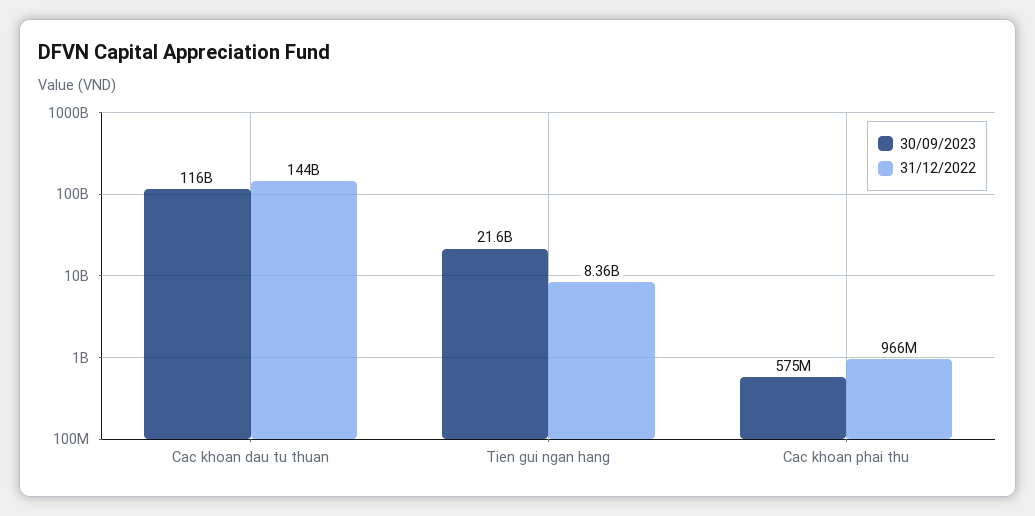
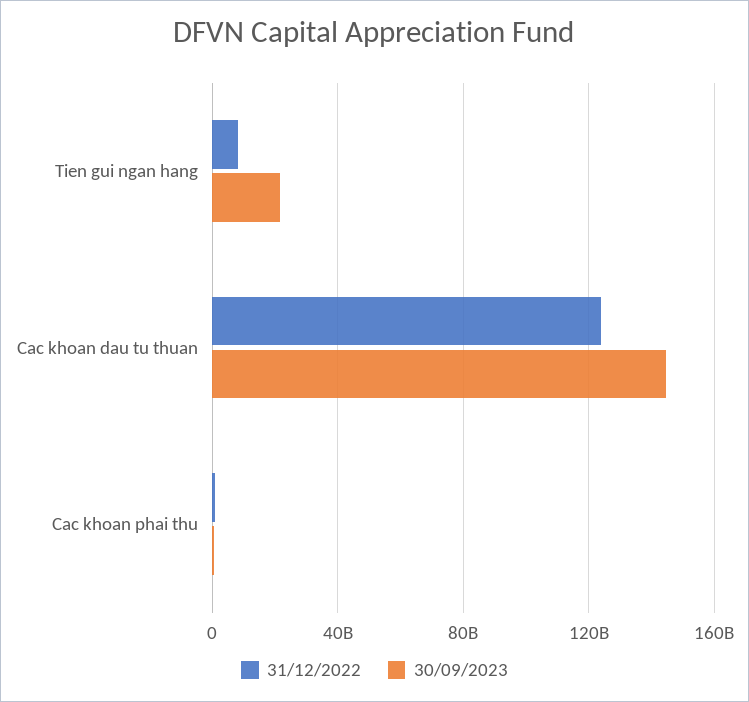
30/09/2023, Cac khoan dau tu thuan: 116000000000 -> 145000000000
31/12/2022, Cac khoan dau tu thuan: 144000000000 -> 125000000000

